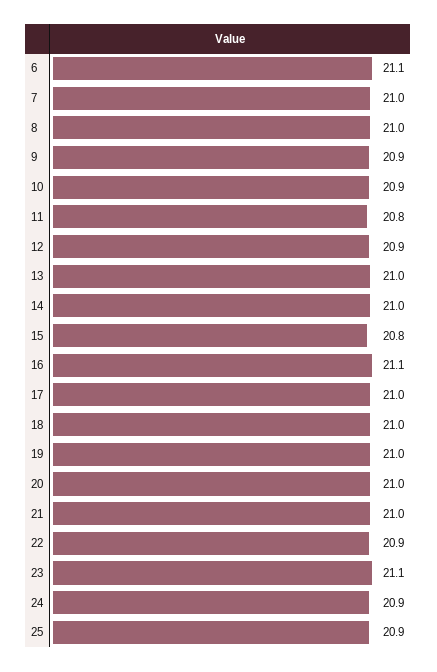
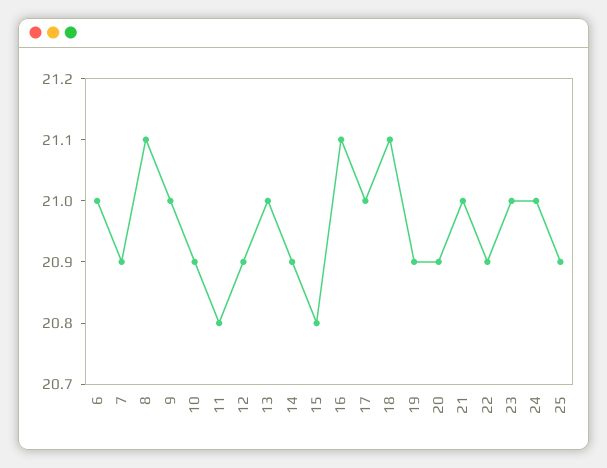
6: 21.1 -> 21
7: 21 -> 20.9
8: 21 -> 21.1
9: 20.9 -> 21
14: 21 -> 20.9
18: 21 -> 21.1
19: 21 -> 20.9
20: 21 -> 20.9
23: 21.1 -> 21
24: 20.9 -> 21

